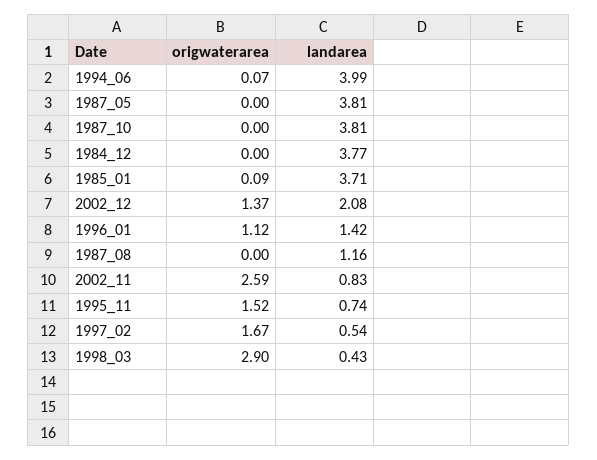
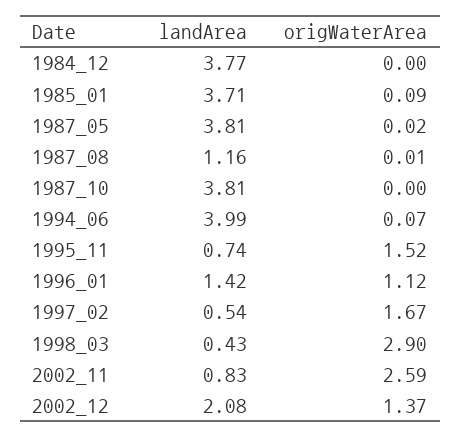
origwaterarea, 1987_05: 0 -> 0.02
origwaterarea, 1987_08: 0 -> 0.01

